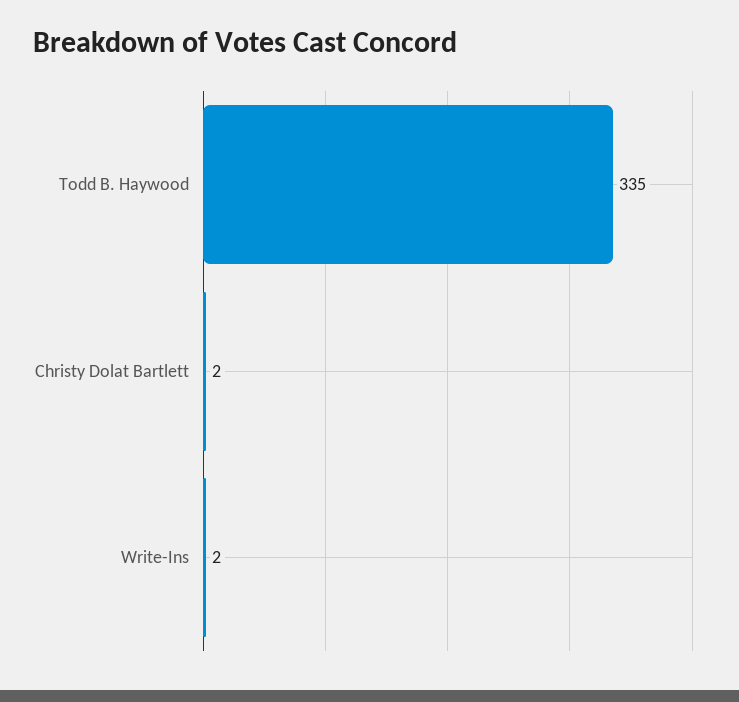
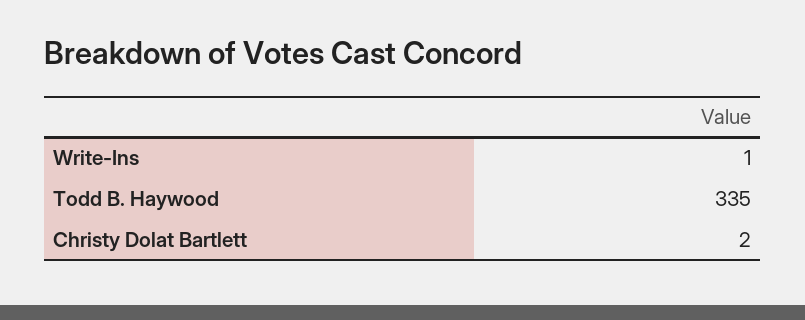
Write-Ins: 2 -> 1

